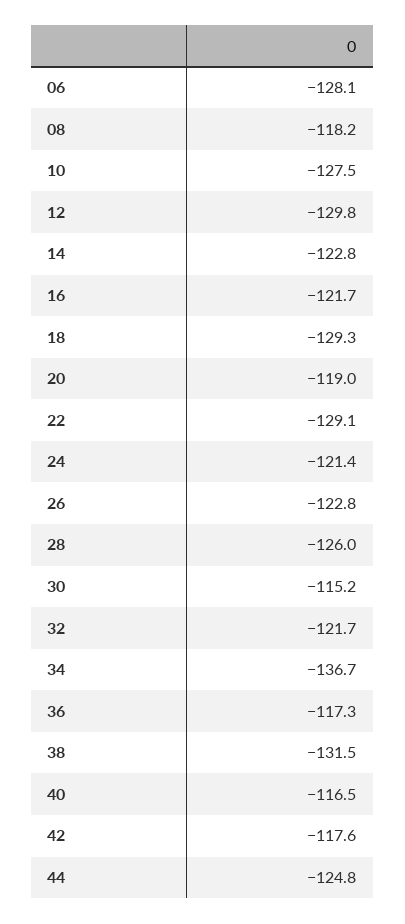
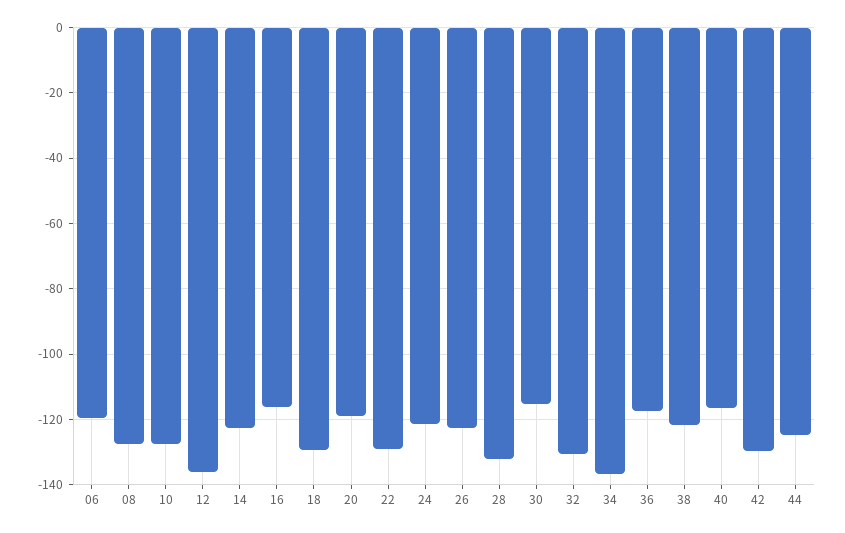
06: -128.1 -> -120
08: -118.2 -> -128
12: -129.8 -> -136
16: -121.7 -> -116
28: -126 -> -132
32: -121.7 -> -130
38: -131.5 -> -122
42: -117.6 -> -130

